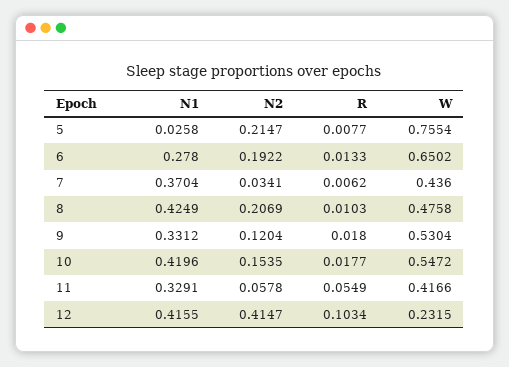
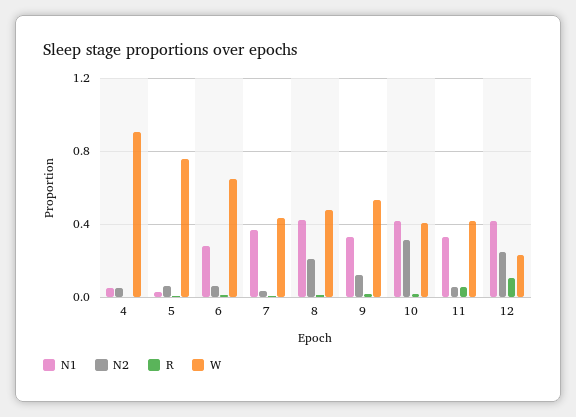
N2, 5: 0.2147 -> 0.05
N2, 6: 0.1922 -> 0.05
N2, 10: 0.1535 -> 0.3
W, 10: 0.5472 -> 0.4
N2, 12: 0.4147 -> 0.25
N1, 4: none -> 0.05
N2, 4: none -> 0.05
R, 4: none -> 0
W, 4: none -> 0.9

